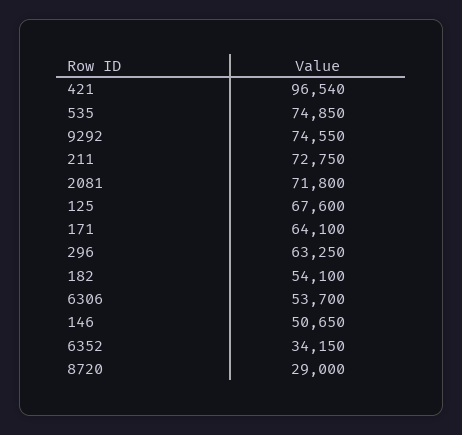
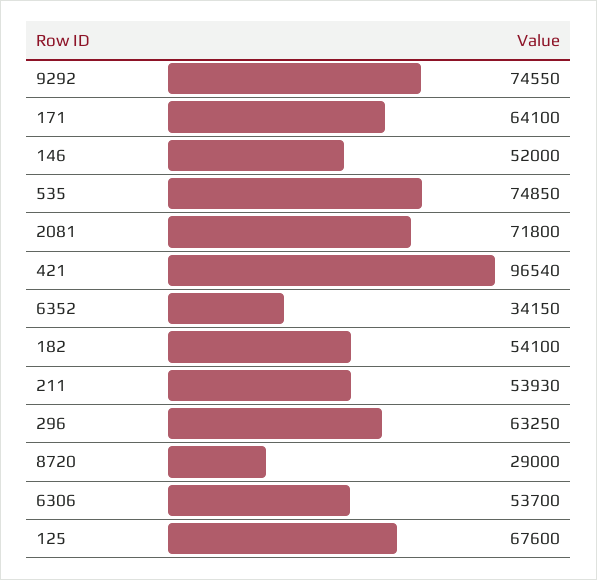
211: 72750 -> 53930
146: 50650 -> 52000

